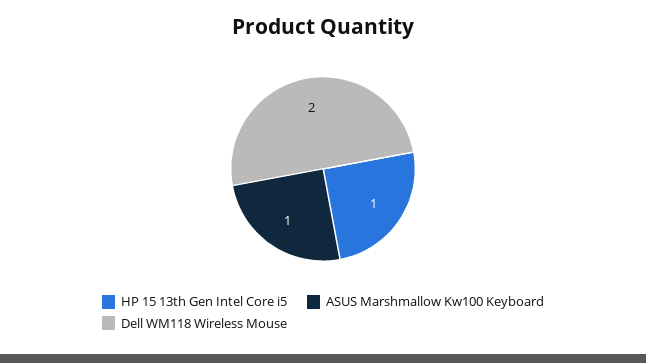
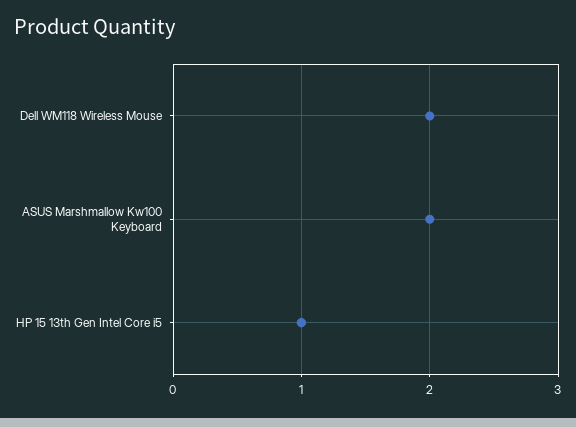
ASUS Marshmallow Kw100 Keyboard: 1 -> 2

